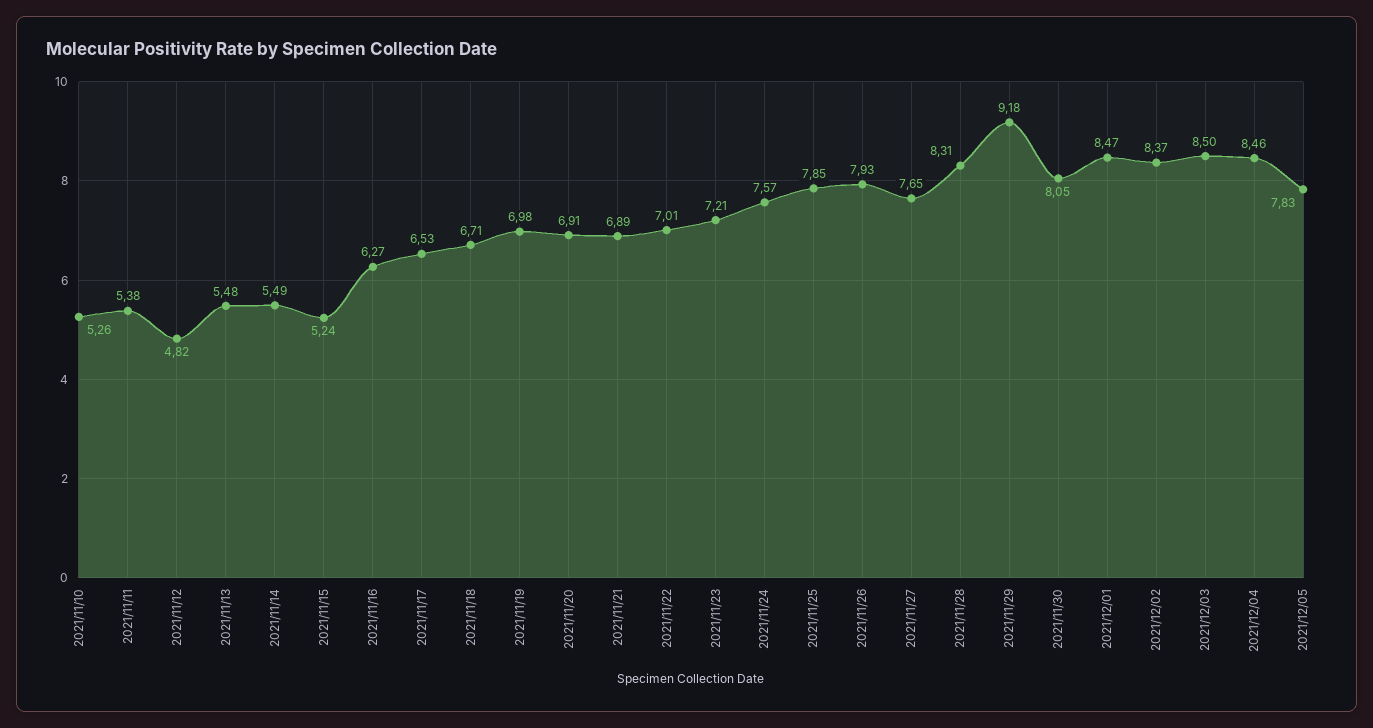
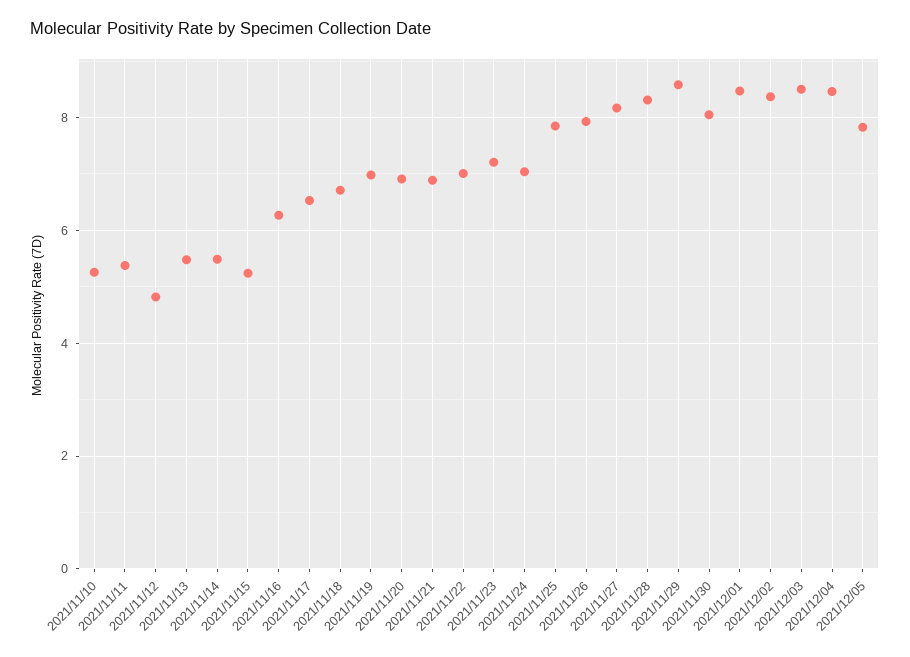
2021/11/24: 7.57 -> 7
2021/11/27: 7.65 -> 8.2
2021/11/29: 9.18 -> 8.6

